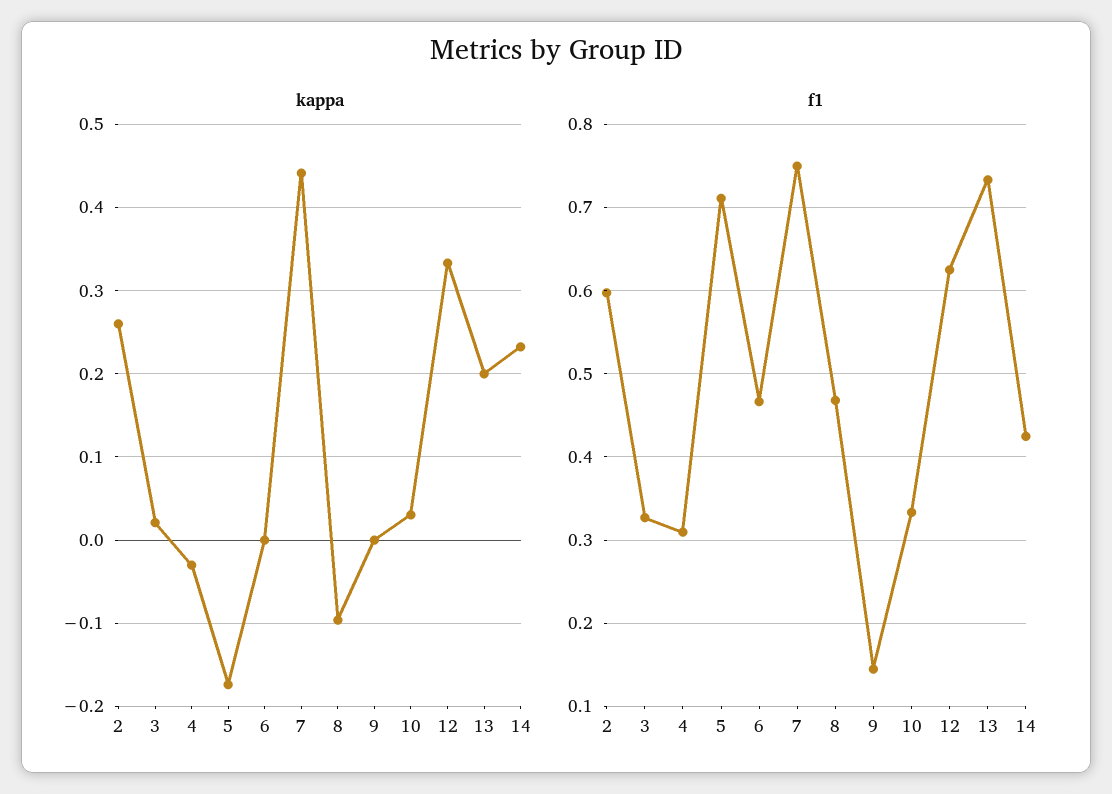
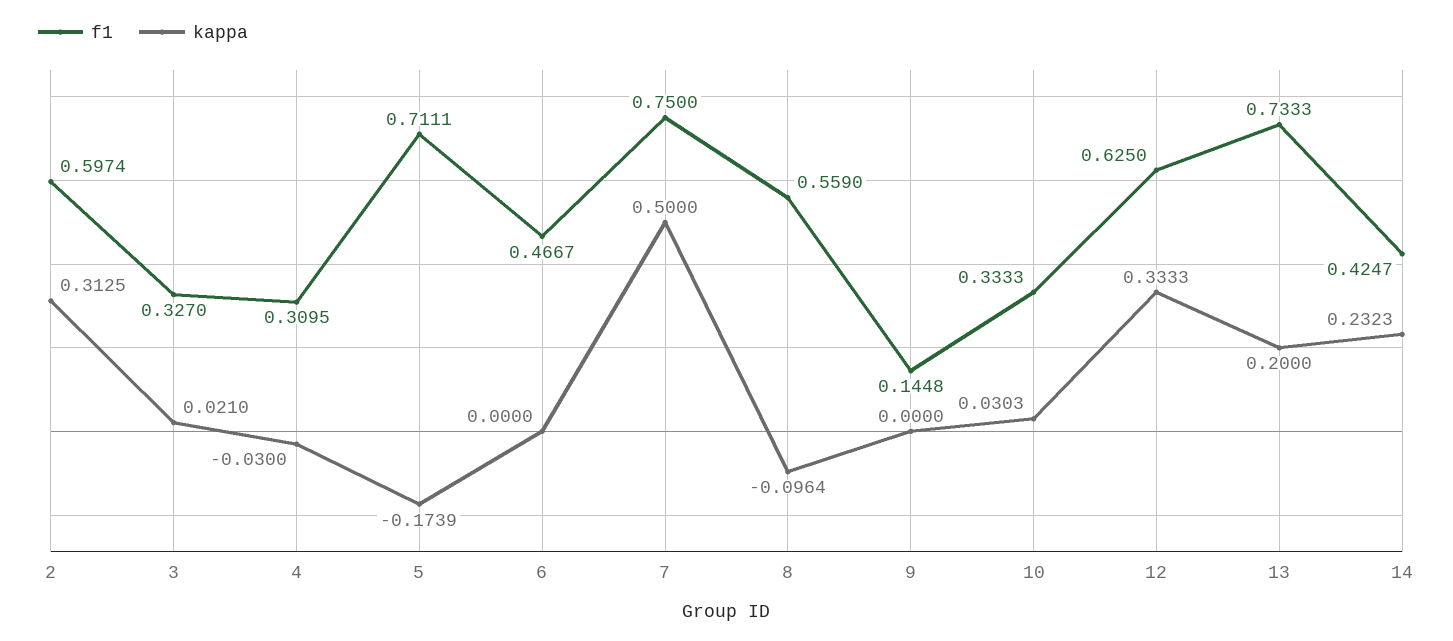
kappa, 2: 0.26 -> 0.3125
kappa, 7: 0.44 -> 0.5
f1, 8: 0.47 -> 0.559

